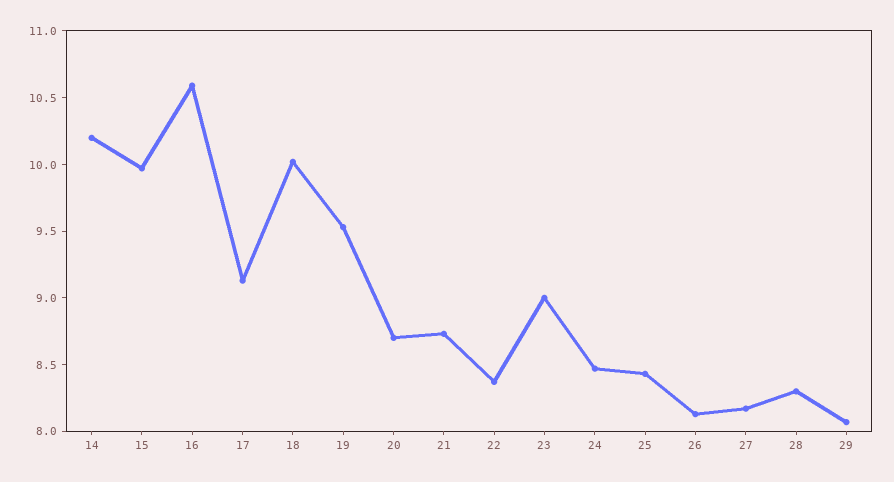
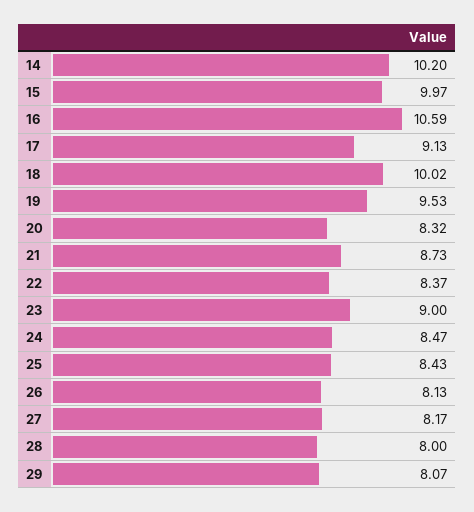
20: 8.7 -> 8.32
28: 8.3 -> 8

